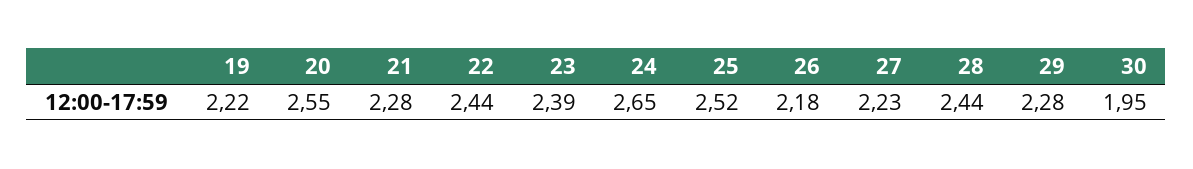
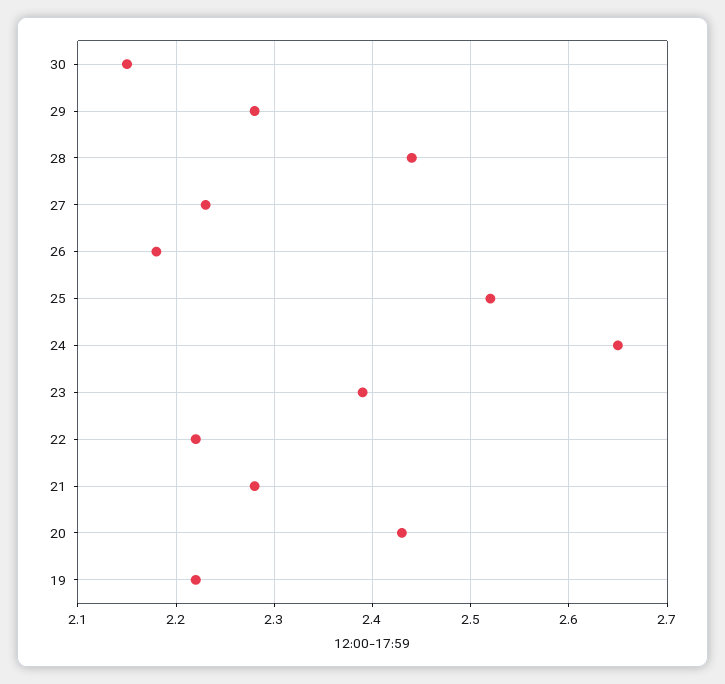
20: 2.55 -> 2.43
22: 2.44 -> 2.22
30: 1.95 -> 2.15

